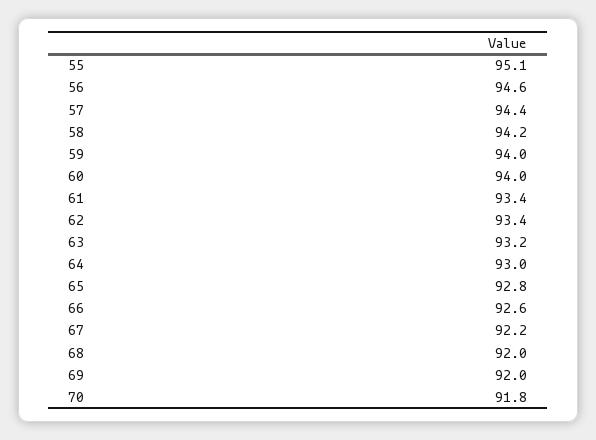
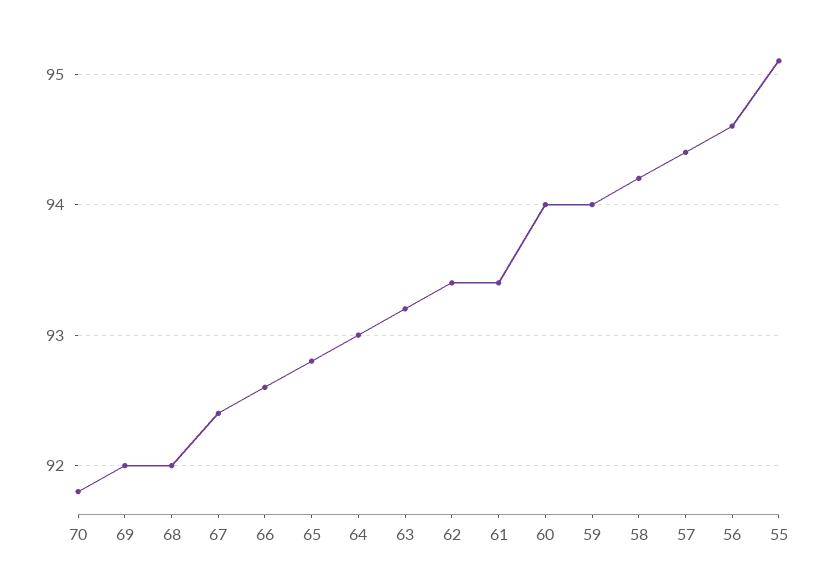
67: 92.2 -> 92.4

